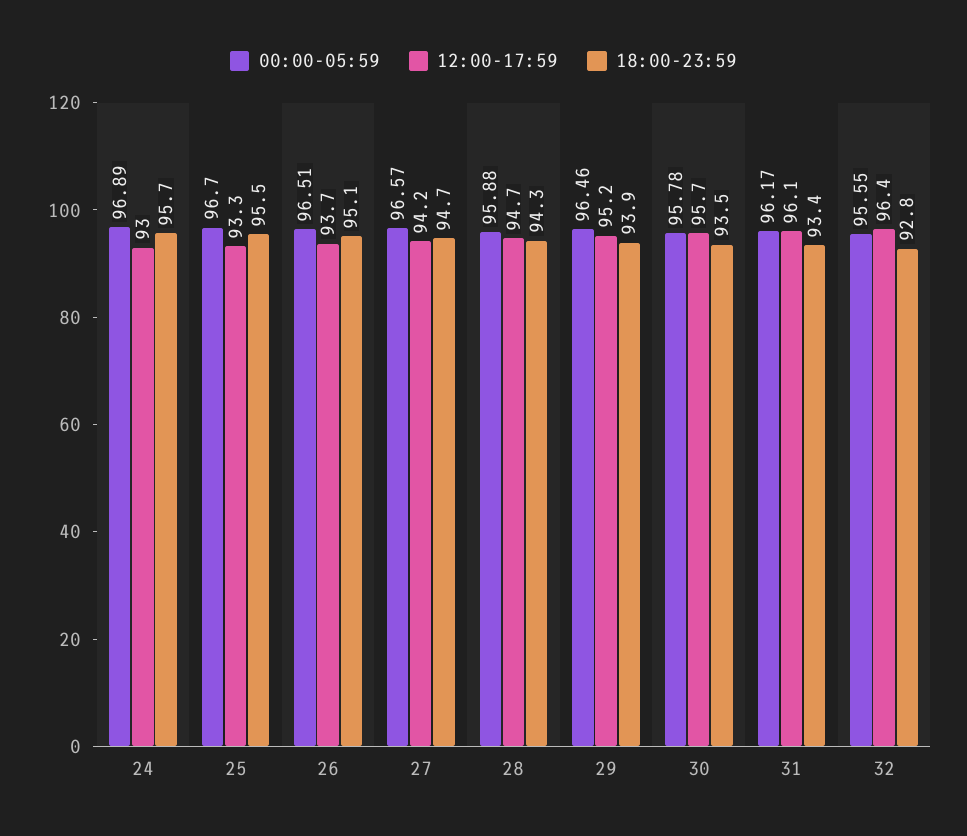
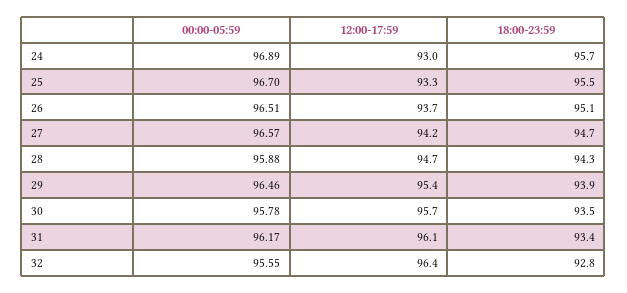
12:00-17:59, 29: 95.2 -> 95.4

